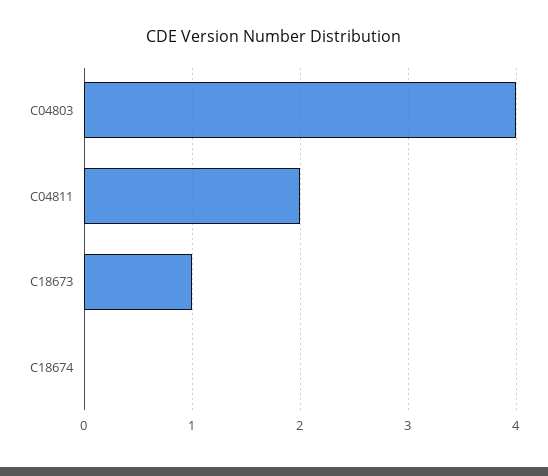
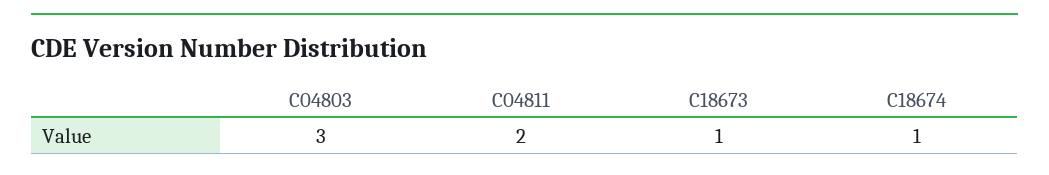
C04803: 4 -> 3
C18674: 0 -> 1

